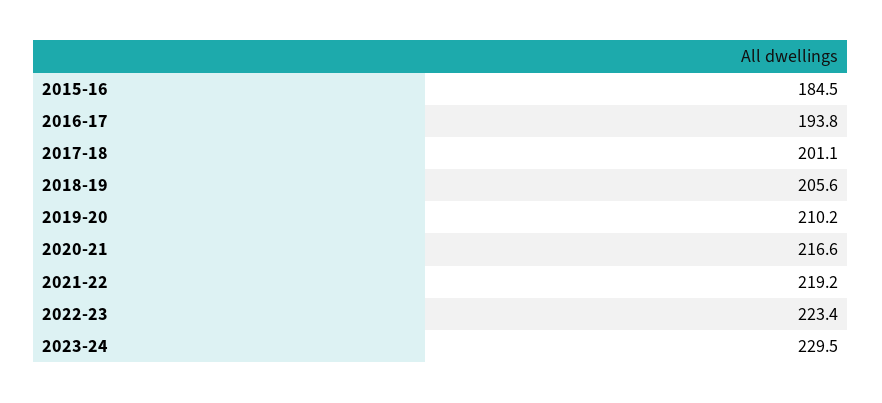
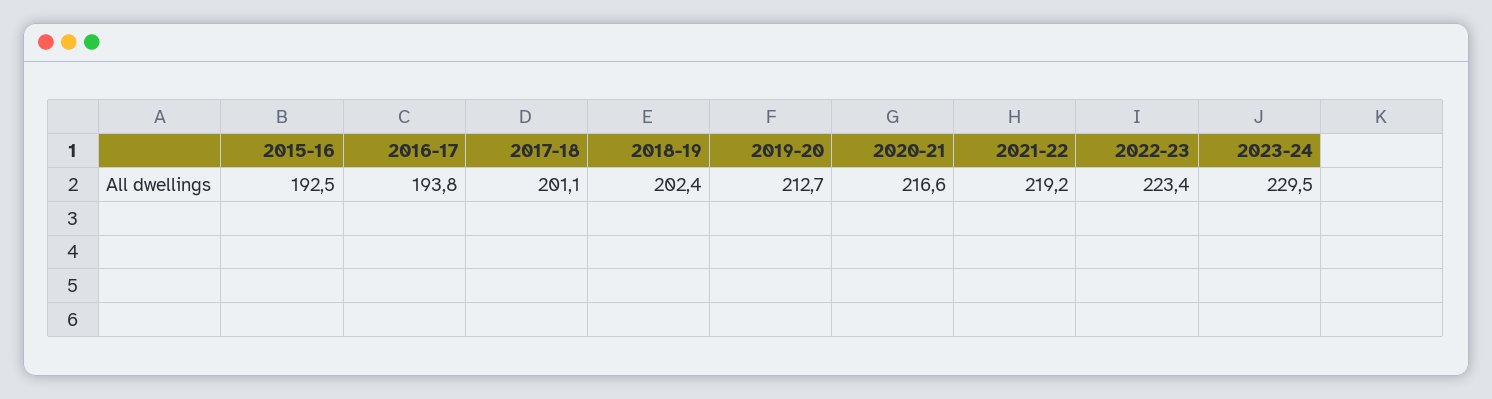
2015-16: 184.5 -> 192.5
2018-19: 205.6 -> 202.4
2019-20: 210.2 -> 212.7

